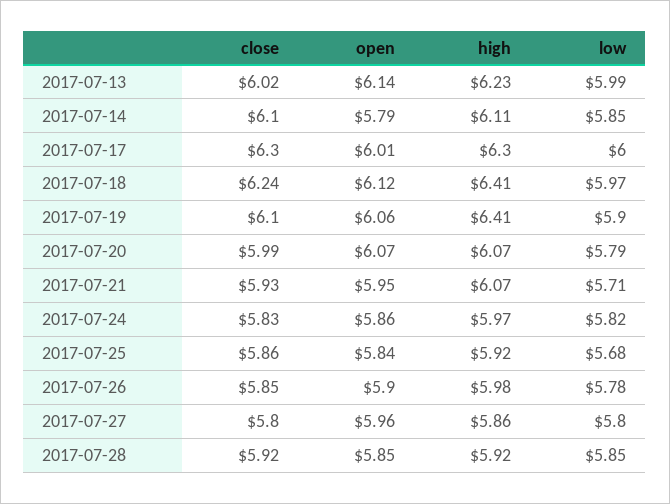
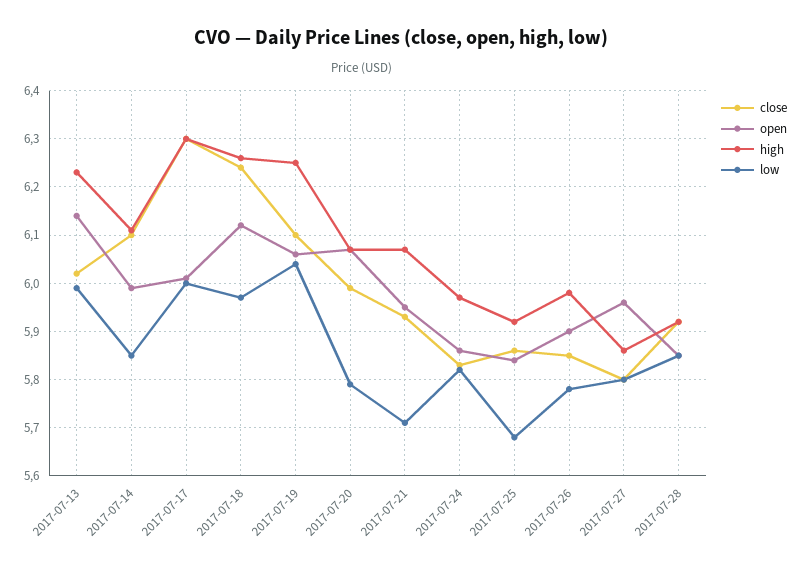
open, 2017-07-14: 5.79 -> 6
high, 2017-07-18: 6.41 -> 6.25
high, 2017-07-19: 6.41 -> 6.25
low, 2017-07-19: 5.9 -> 6.05

